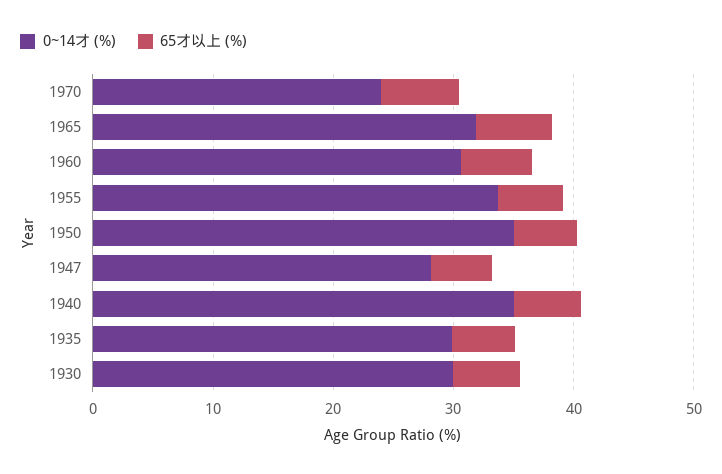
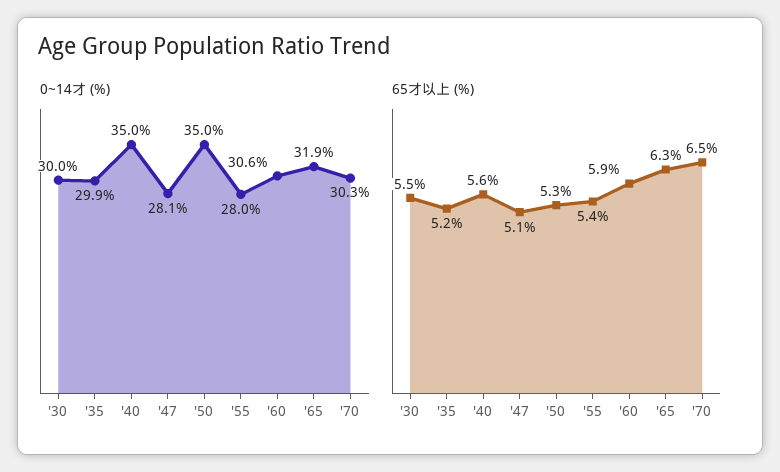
0~14才 (%), 1970: 24 -> 30.3
0~14才 (%), 1955: 34 -> 28

